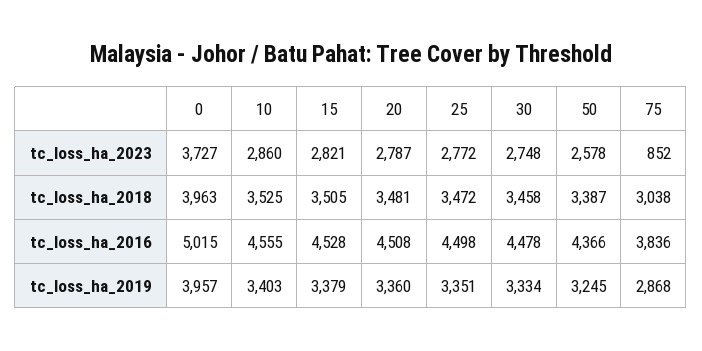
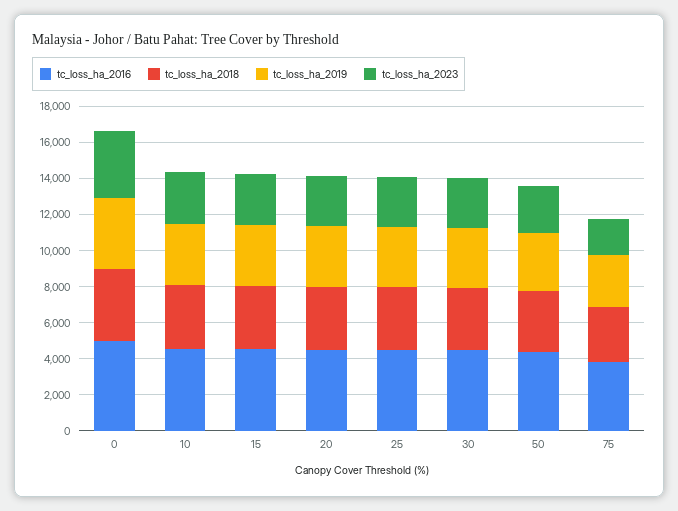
tc_loss_ha_2023, 75: 852 -> 2000

